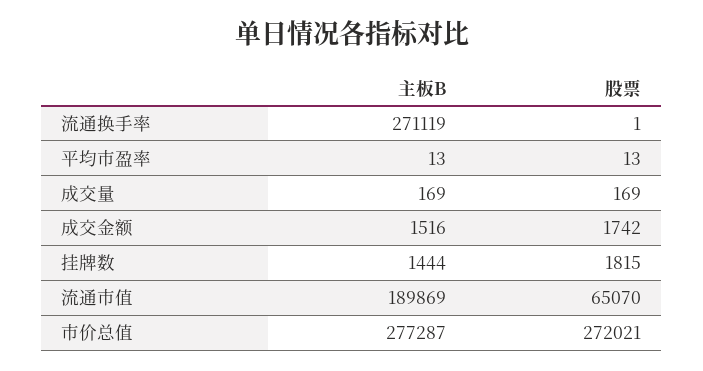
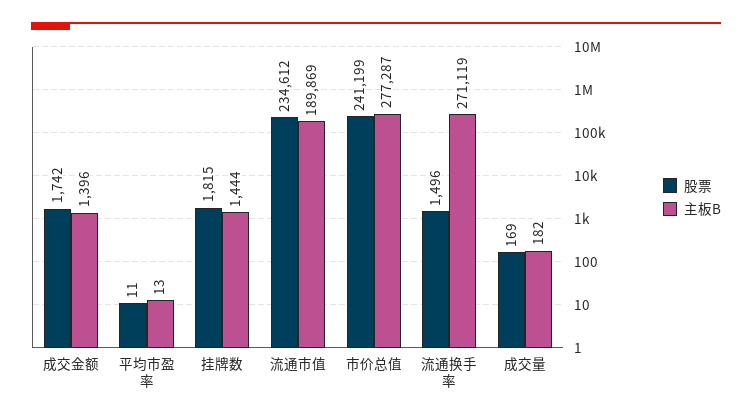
股票, 流通换手率: 1 -> 1496
股票, 平均市盈率: 13 -> 11
主板B, 成交量: 169 -> 182
主板B, 成交金额: 1516 -> 1396
股票, 流通市值: 65070 -> 234612
股票, 市价总值: 272021 -> 241199

